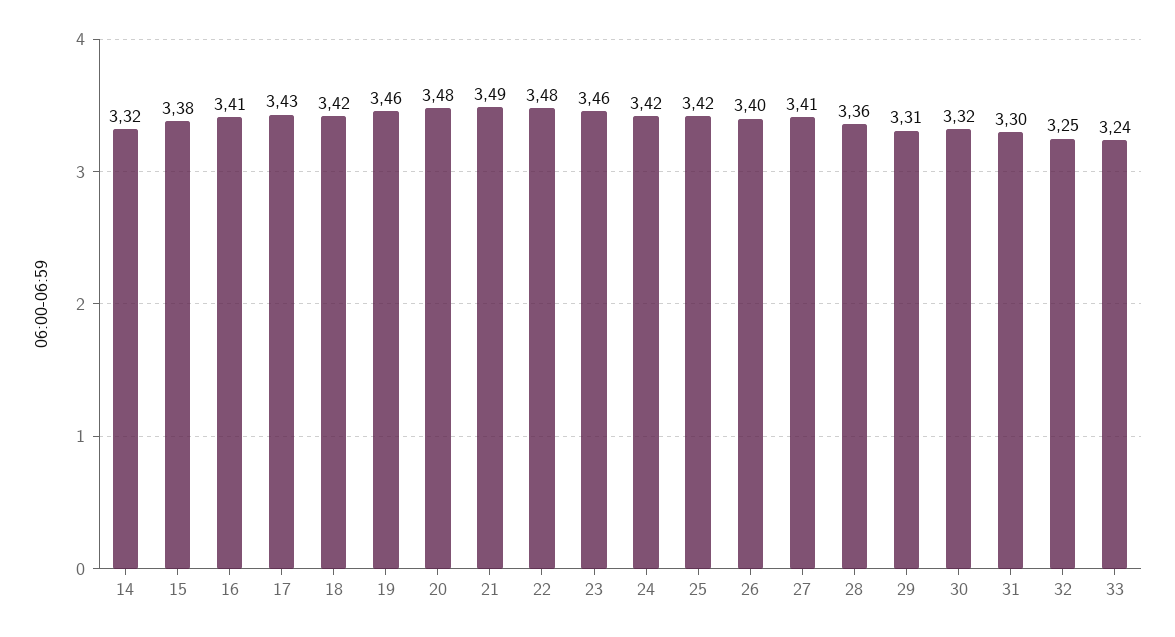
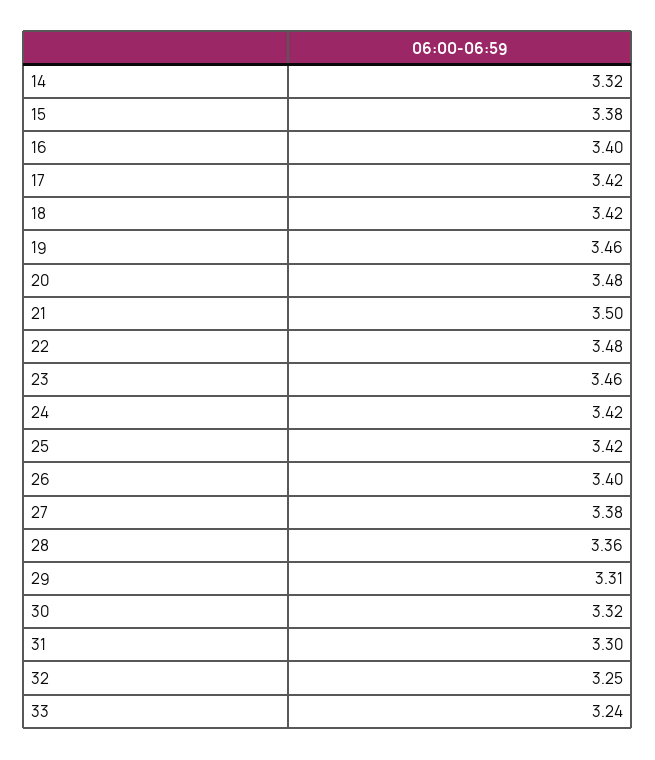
16: 3.41 -> 3.4
17: 3.43 -> 3.42
21: 3.49 -> 3.5
27: 3.41 -> 3.38

